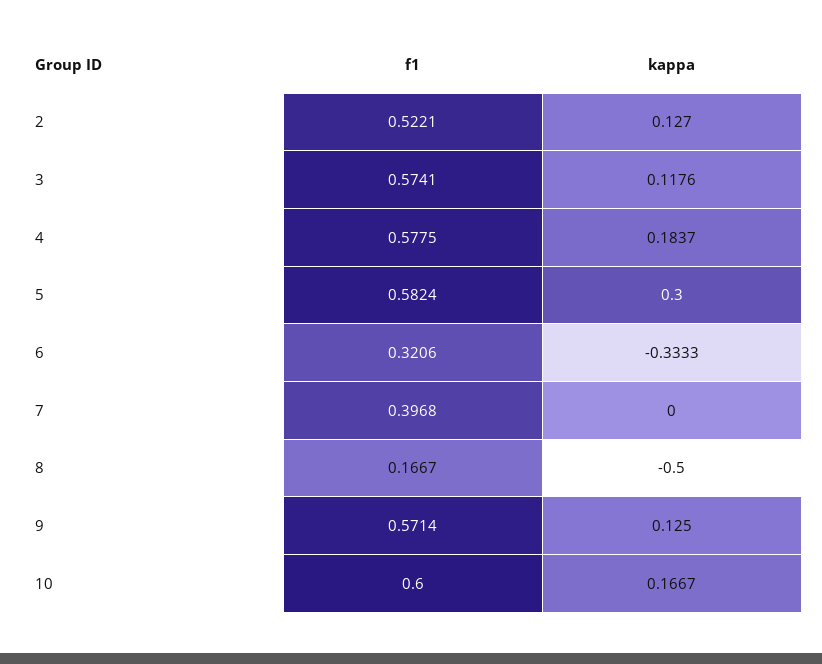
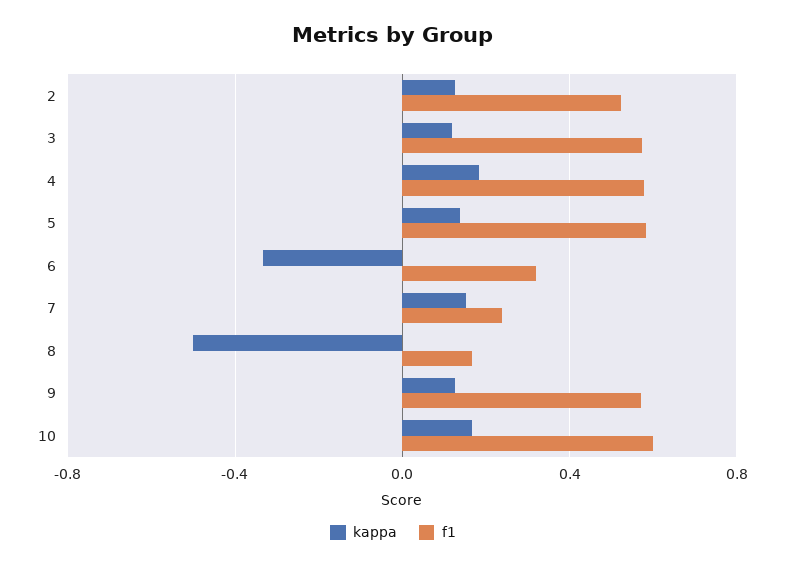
kappa, 5: 0.3 -> 0.15
f1, 7: 0.3968 -> 0.25
kappa, 7: 0 -> 0.15

